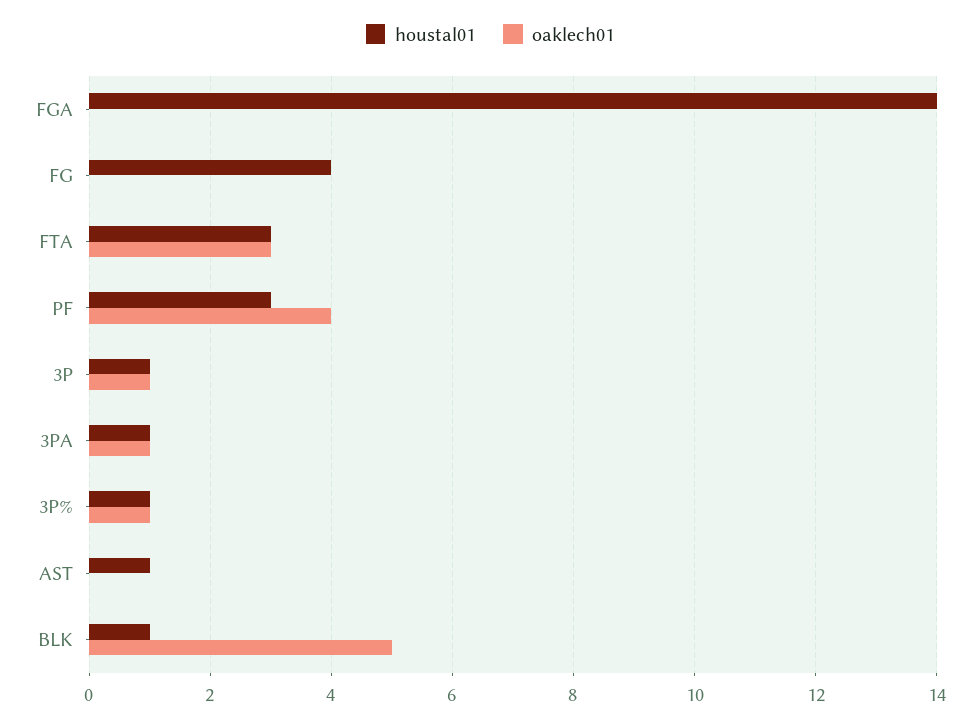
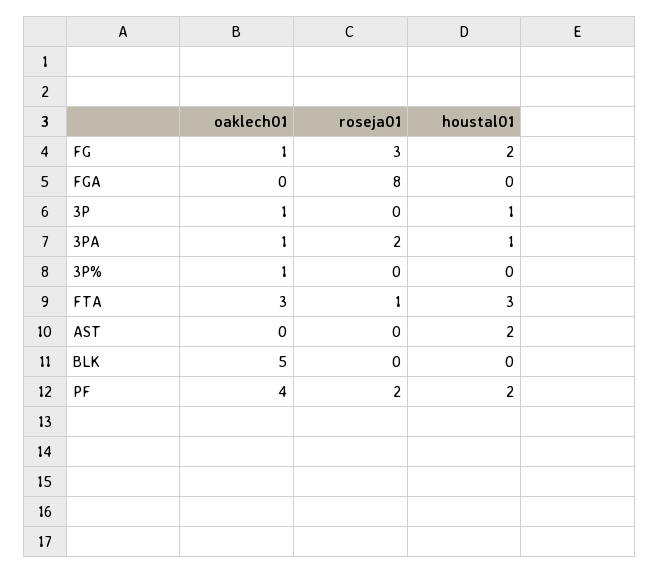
houstal01, FGA: 14 -> 0
houstal01, FG: 4 -> 2
oaklech01, FG: 0 -> 1
houstal01, PF: 3 -> 2
houstal01, 3P%: 1 -> 0
houstal01, AST: 1 -> 2
houstal01, BLK: 1 -> 0
roseja01, FG: none -> 3
roseja01, FGA: none -> 8
roseja01, 3P: none -> 0
roseja01, 3PA: none -> 2
roseja01, 3P%: none -> 0
roseja01, FTA: none -> 1
roseja01, AST: none -> 0
roseja01, BLK: none -> 0
roseja01, PF: none -> 2

